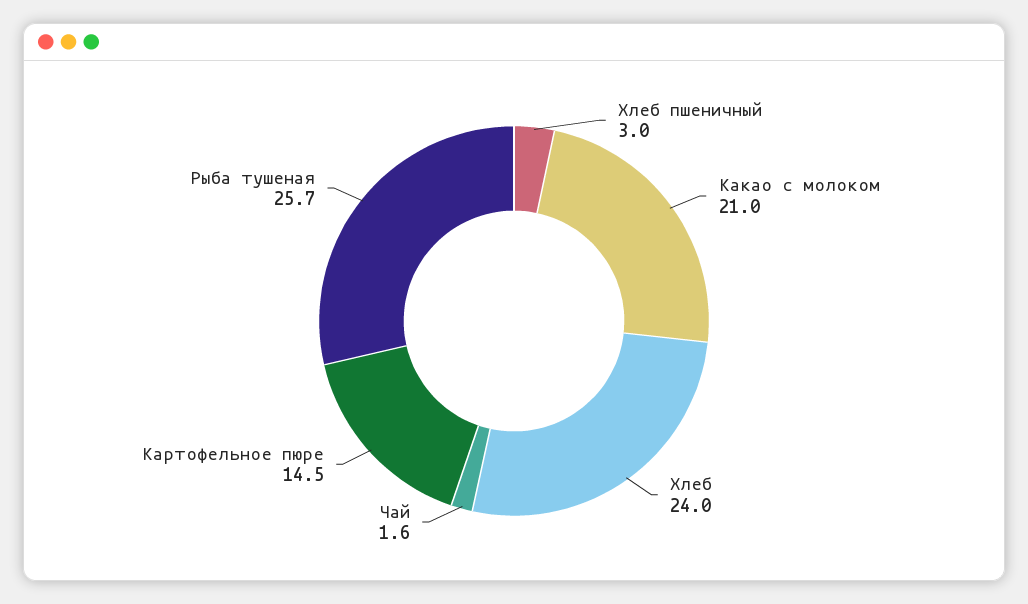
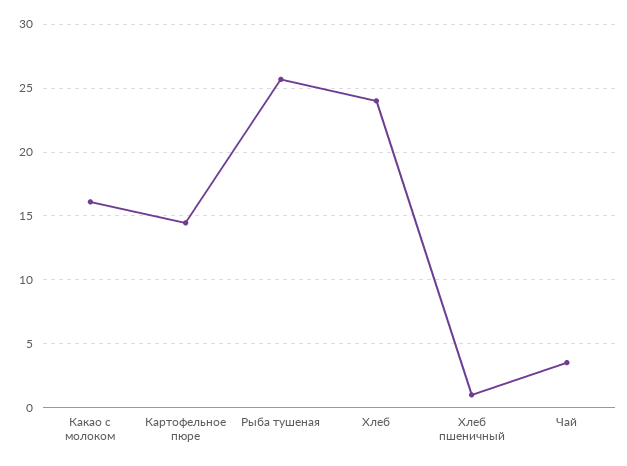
Хлеб пшеничный: 3 -> 1
Какао с молоком: 21 -> 16
Чай: 1.6 -> 3.5

